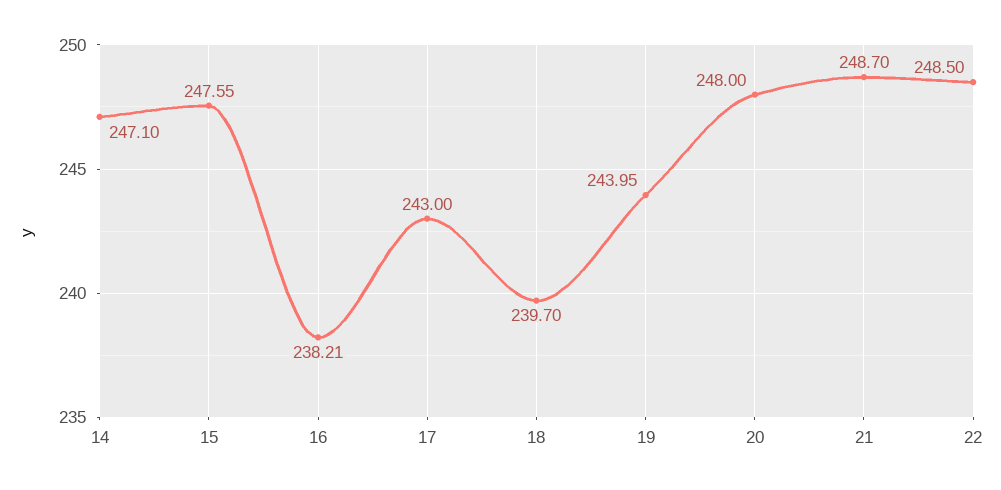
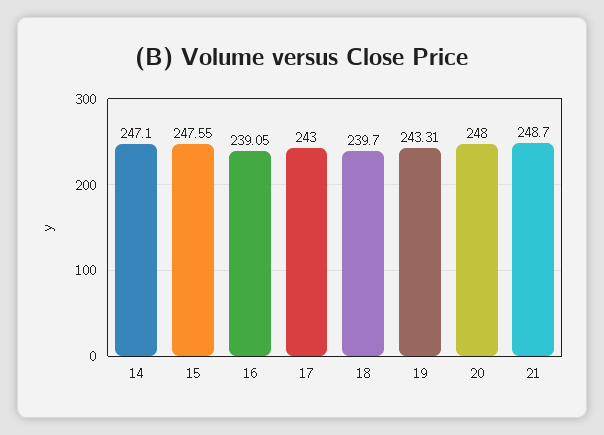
16: 238.21 -> 239.05
19: 243.95 -> 243.31
22: 248.5 -> none

